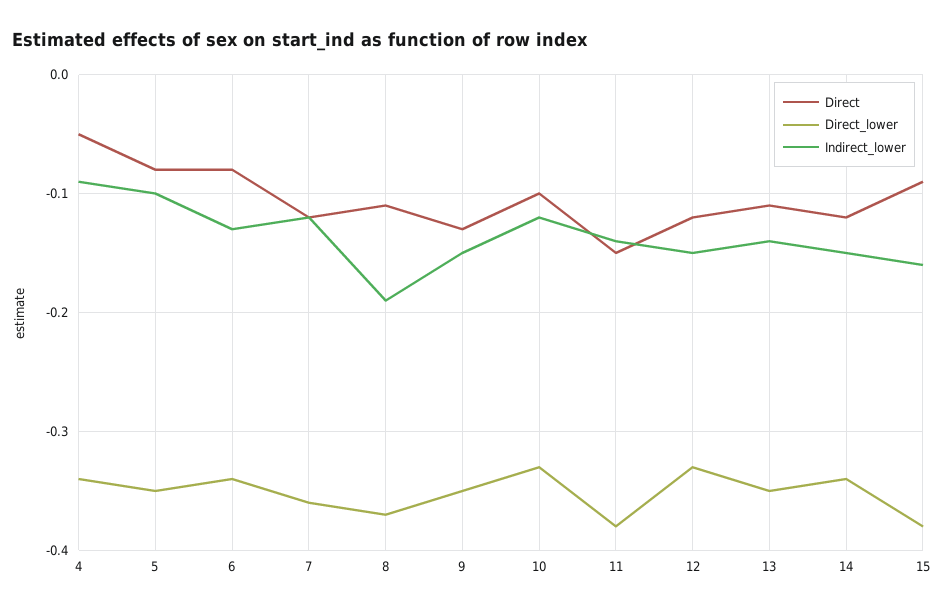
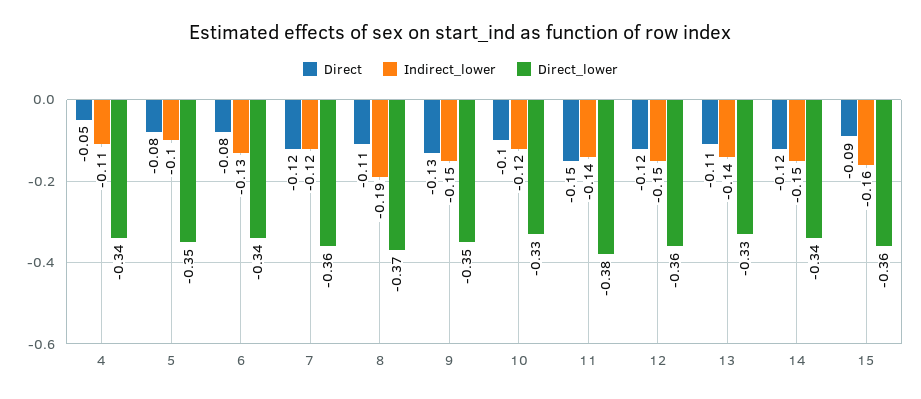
Indirect_lower, 4: -0.09 -> -0.11
Direct_lower, 12: -0.33 -> -0.36
Direct_lower, 13: -0.35 -> -0.33
Direct_lower, 15: -0.38 -> -0.36

